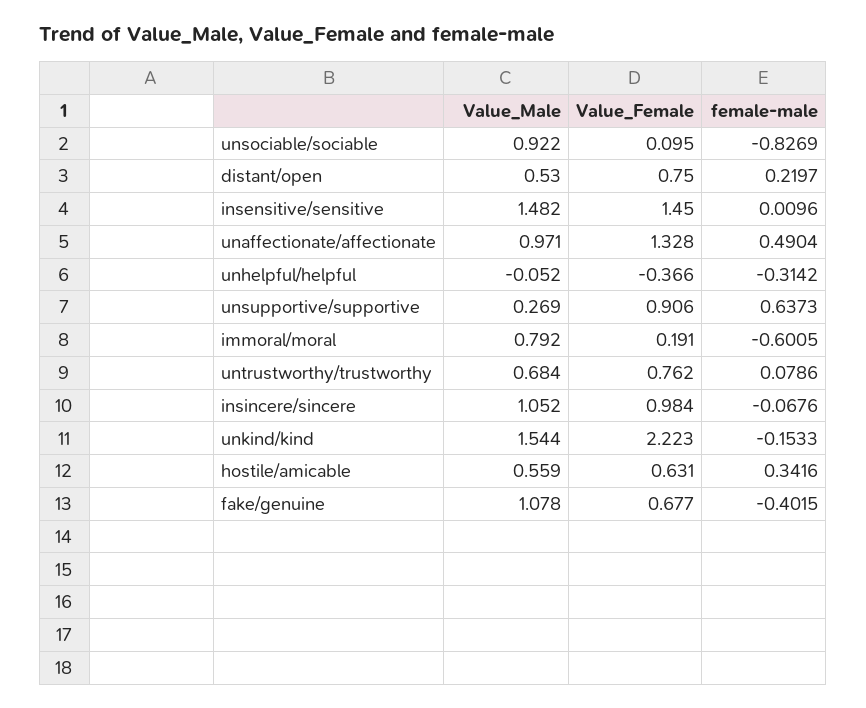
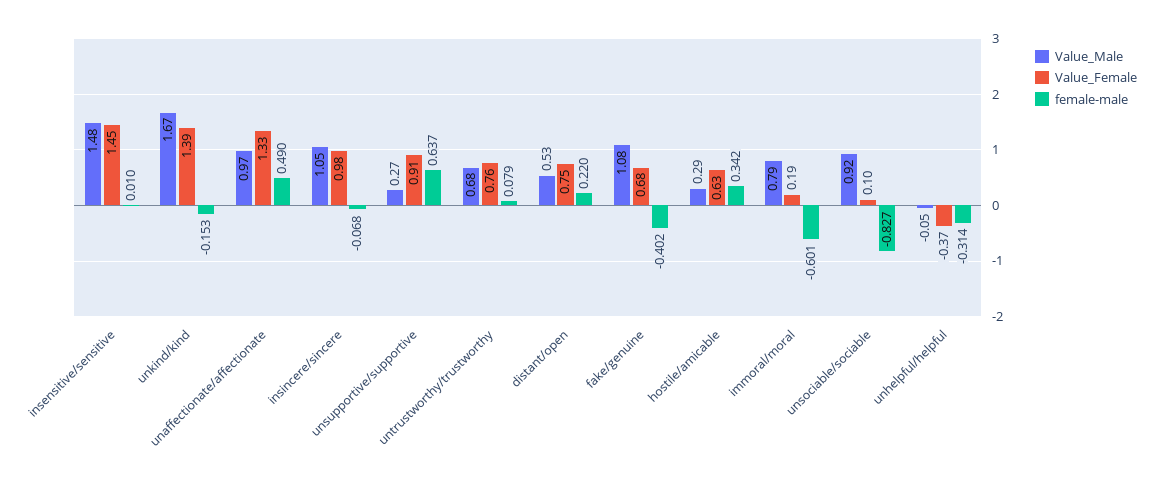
Value_Male, unkind/kind: 1.544 -> 1.67
Value_Female, unkind/kind: 2.223 -> 1.39
Value_Male, hostile/amicable: 0.559 -> 0.29

